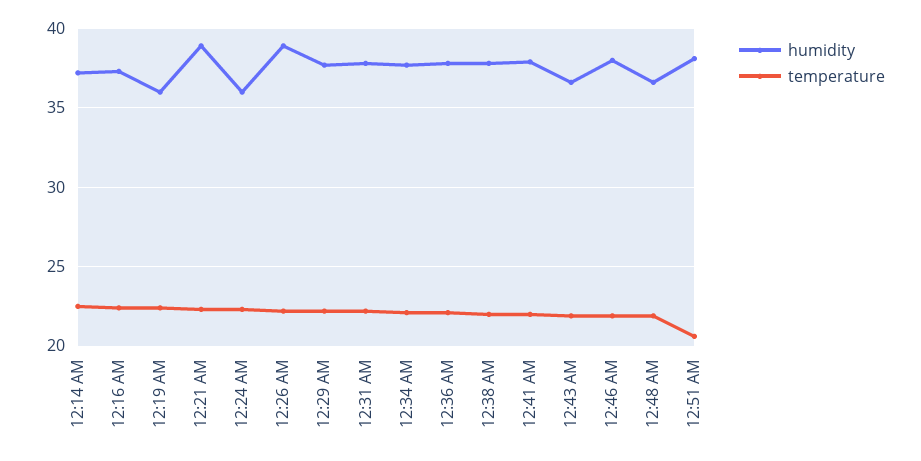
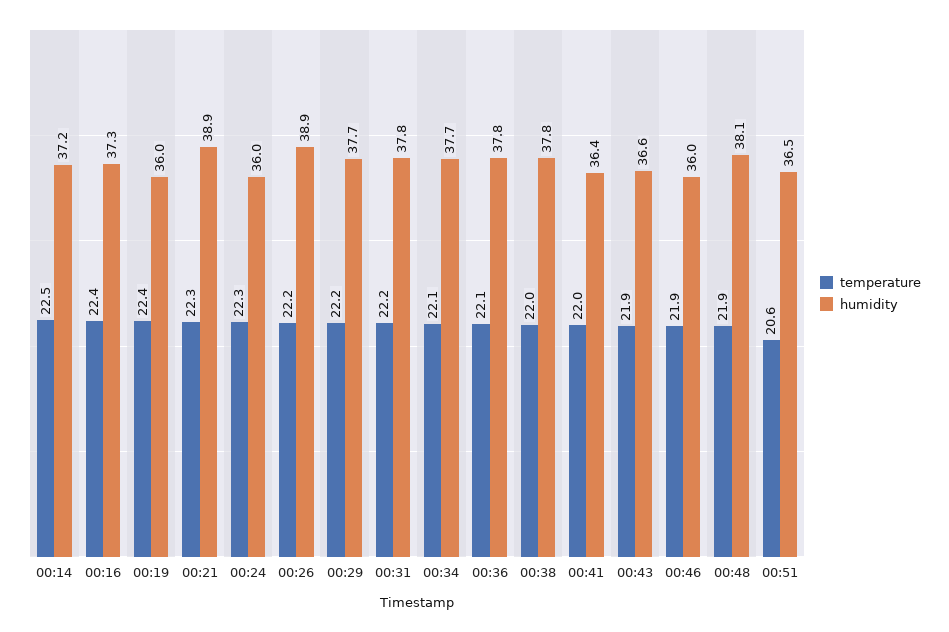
humidity, 12:41 AM: 38 -> 36.4
humidity, 12:46 AM: 38 -> 36
humidity, 12:48 AM: 36.5 -> 38.1
humidity, 12:51 AM: 38 -> 36.5

